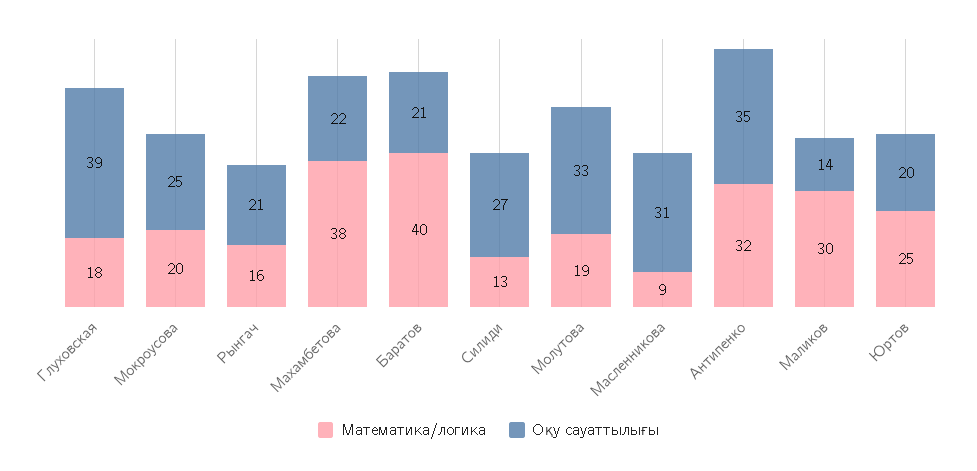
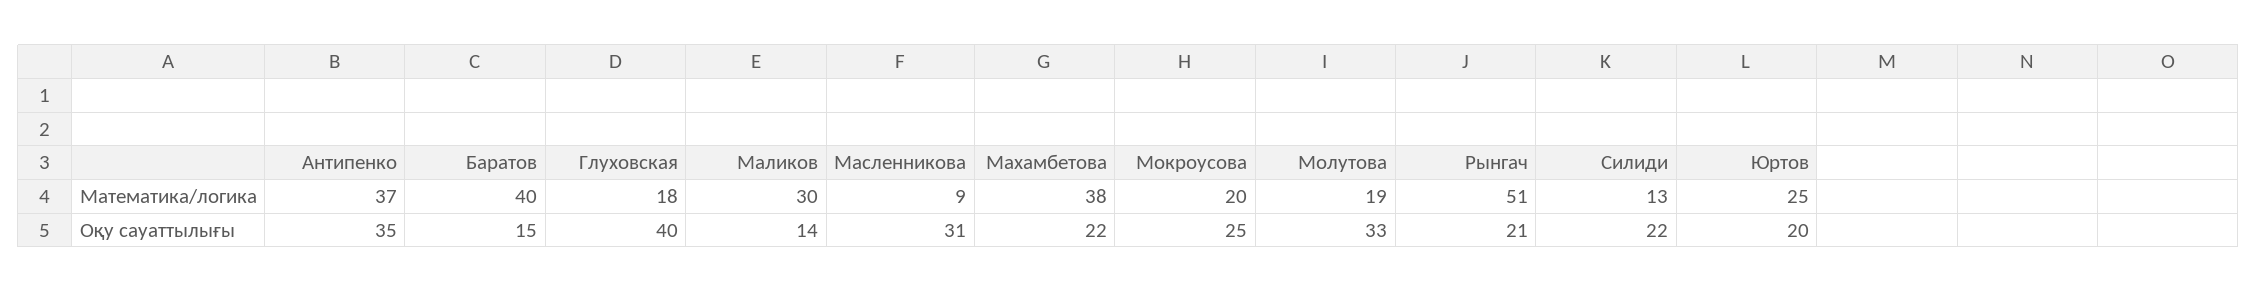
Оқу сауаттылығы, Глуховская: 39 -> 40
Математика/логика, Рынгач: 16 -> 51
Оқу сауаттылығы, Баратов: 21 -> 15
Оқу сауаттылығы, Силиди: 27 -> 22
Математика/логика, Антипенко: 32 -> 37

